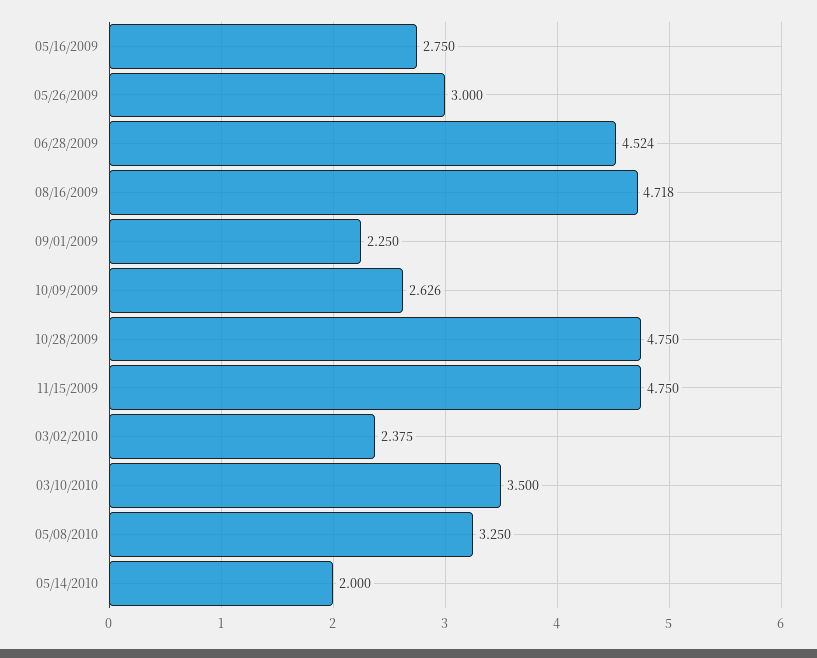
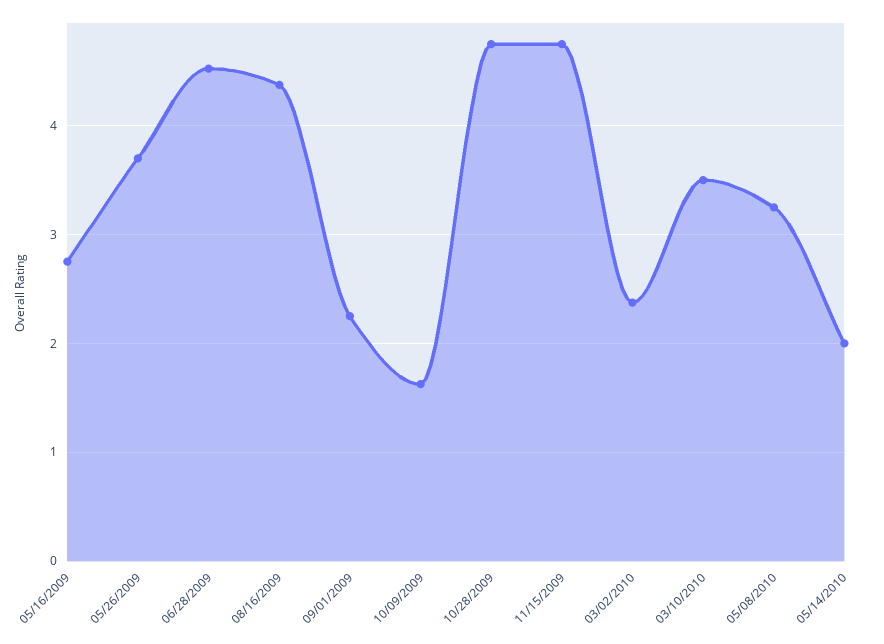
05/26/2009: 3 -> 3.7
08/16/2009: 4.718 -> 4.4
10/09/2009: 2.626 -> 1.6

